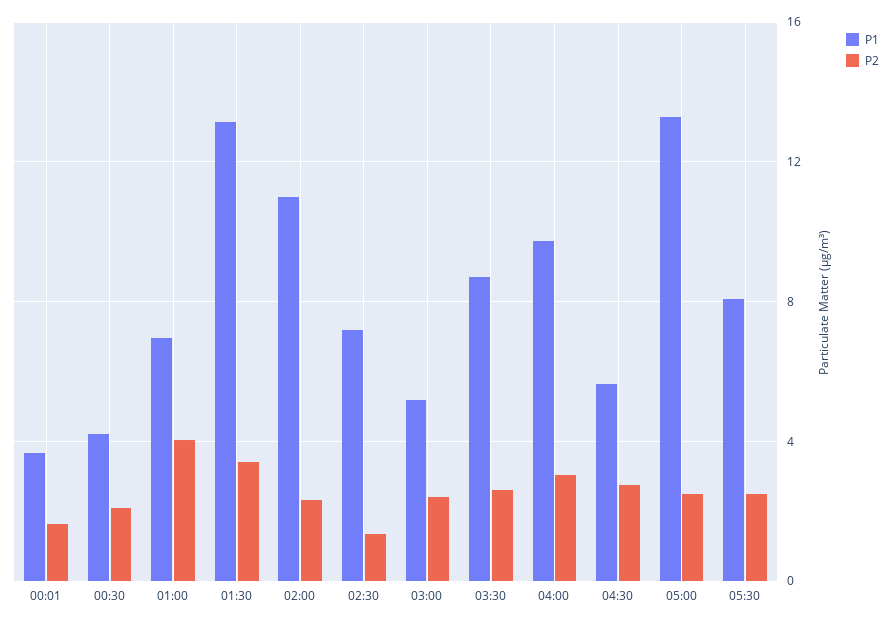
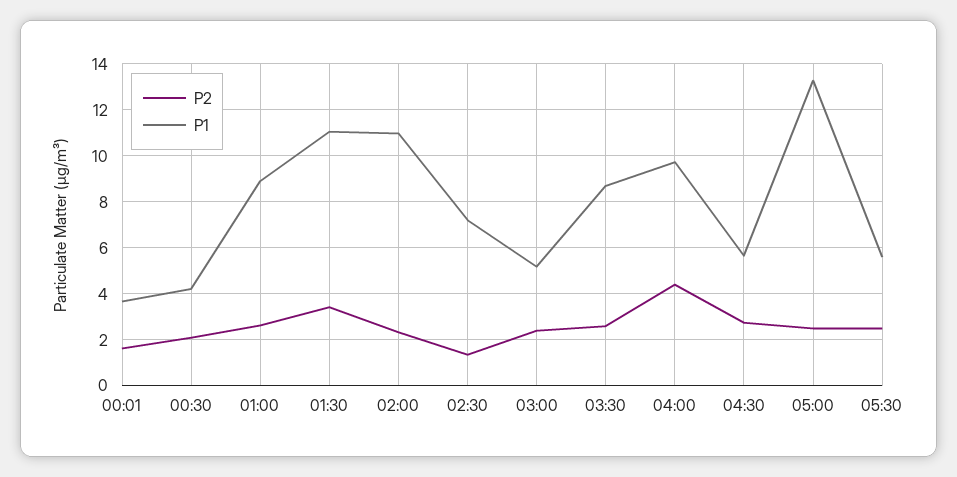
P1, 01:00: 7 -> 9
P2, 01:00: 4 -> 2.5
P1, 01:30: 13 -> 11
P2, 04:00: 3 -> 4.5
P1, 05:30: 8 -> 5.5

